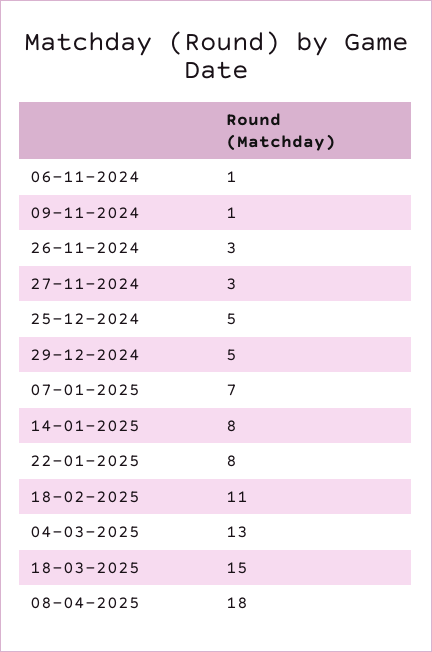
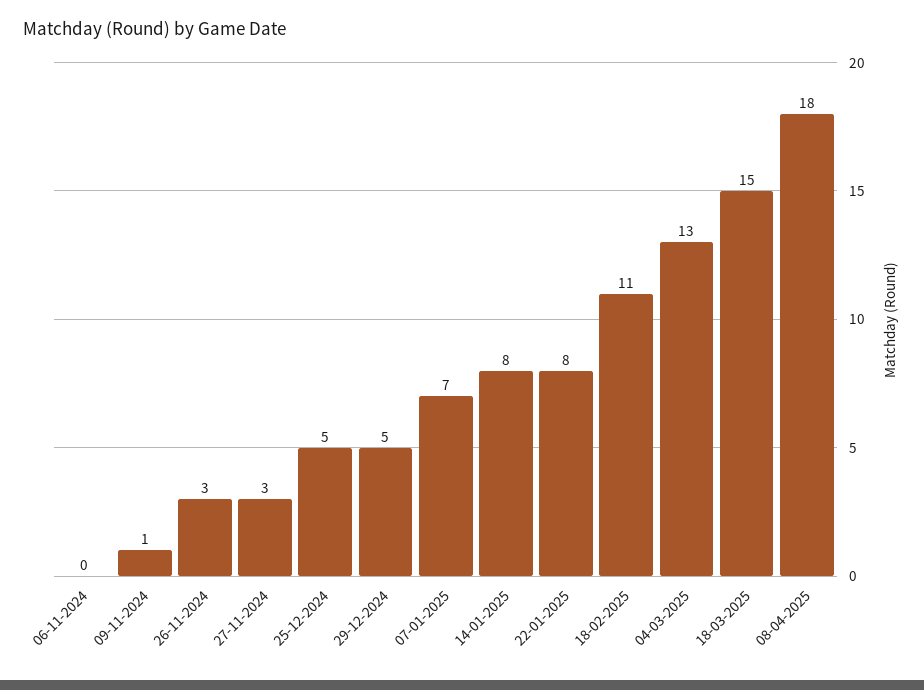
06-11-2024: 1 -> 0

